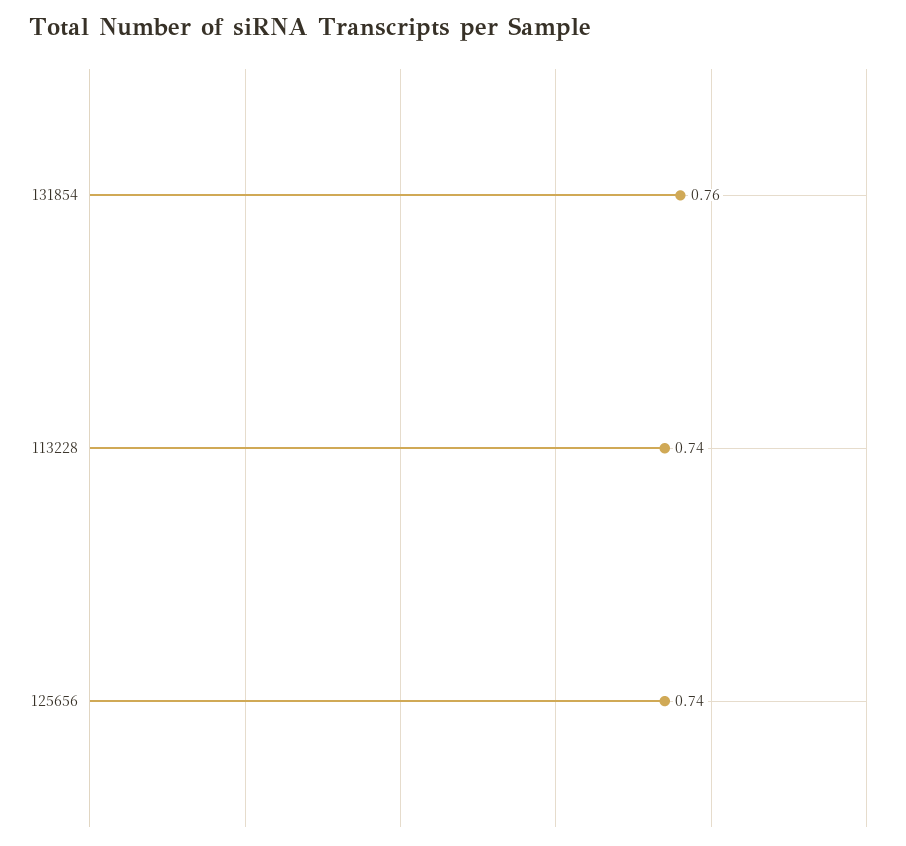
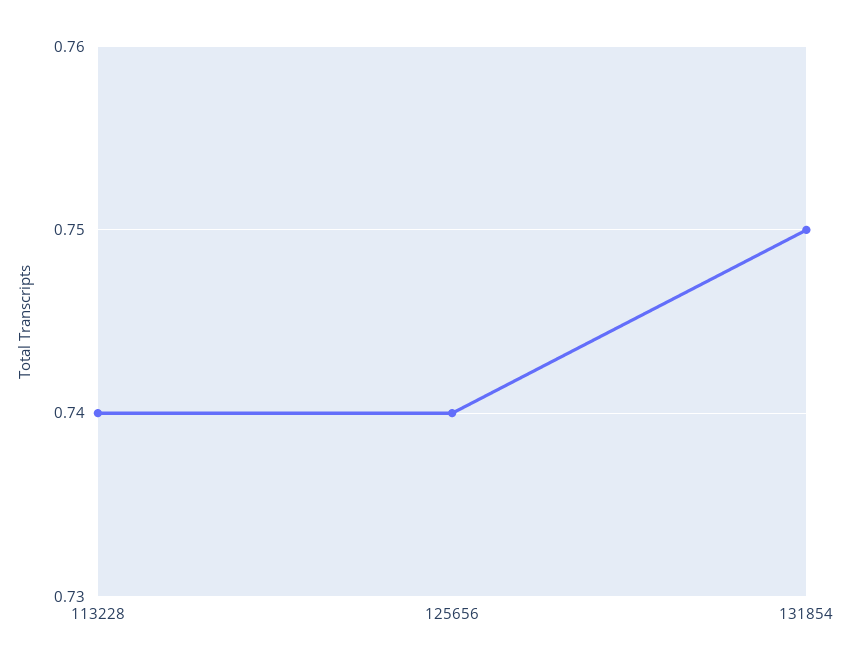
131854: 0.76 -> 0.75

